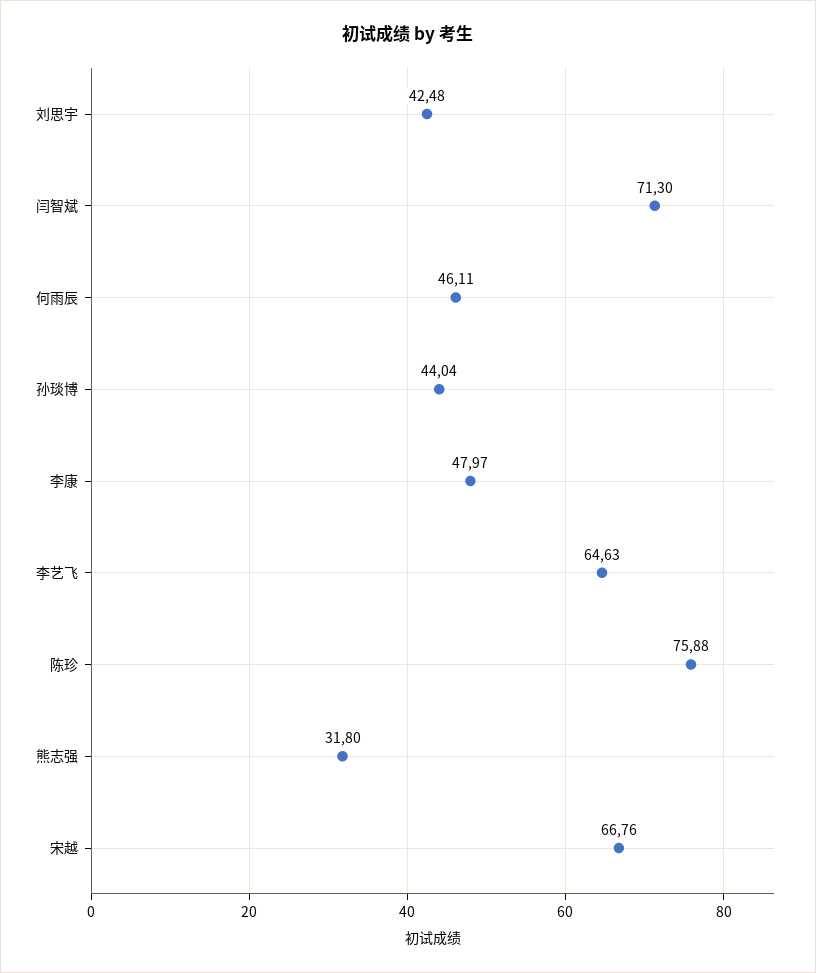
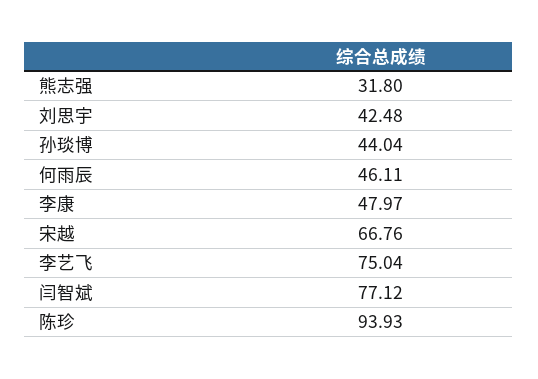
闫智斌: 71.3 -> 77.12
李艺飞: 64.63 -> 75.04
陈珍: 75.88 -> 93.93

